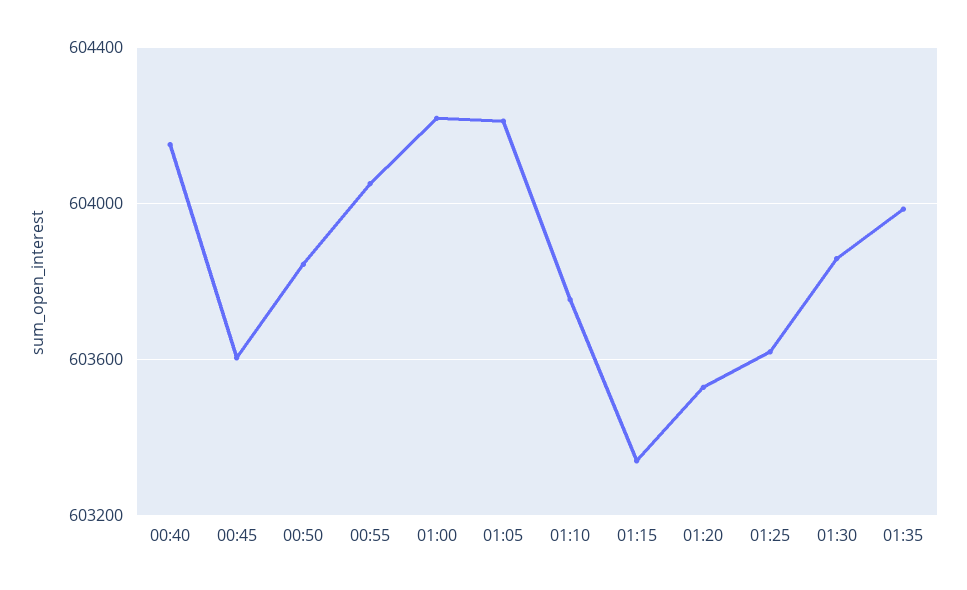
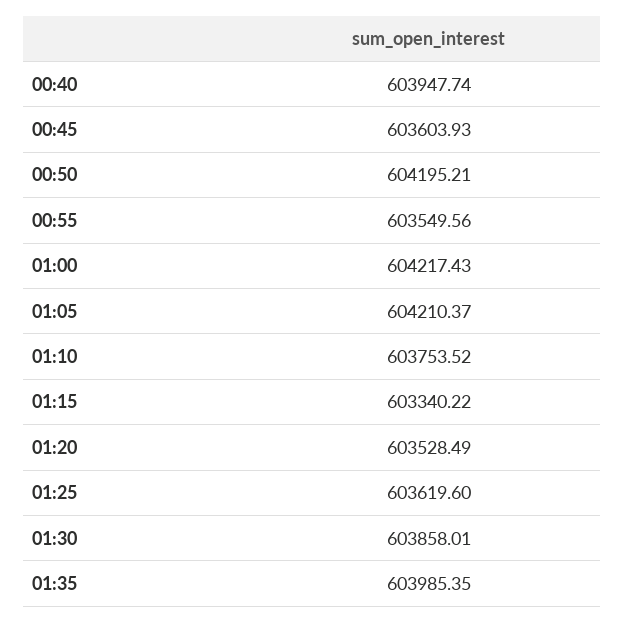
00:40: 604150 -> 603947.74
00:50: 603850 -> 604195.21
00:55: 604050 -> 603549.56

